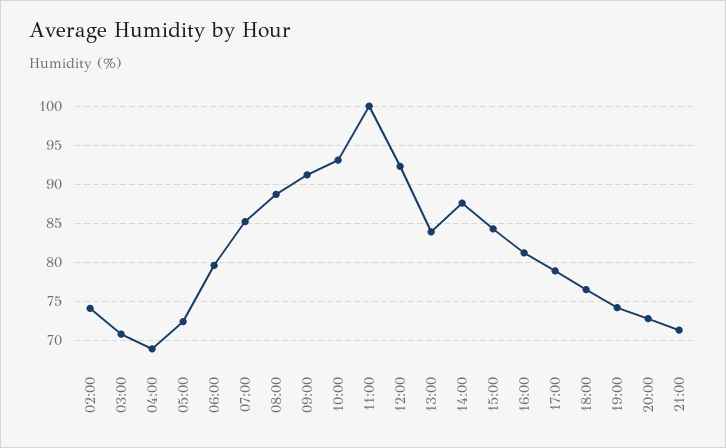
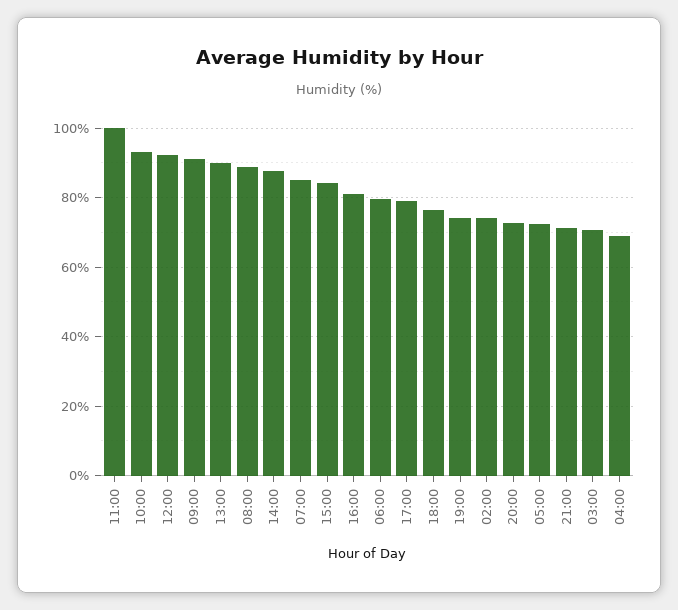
13:00: 84 -> 90

